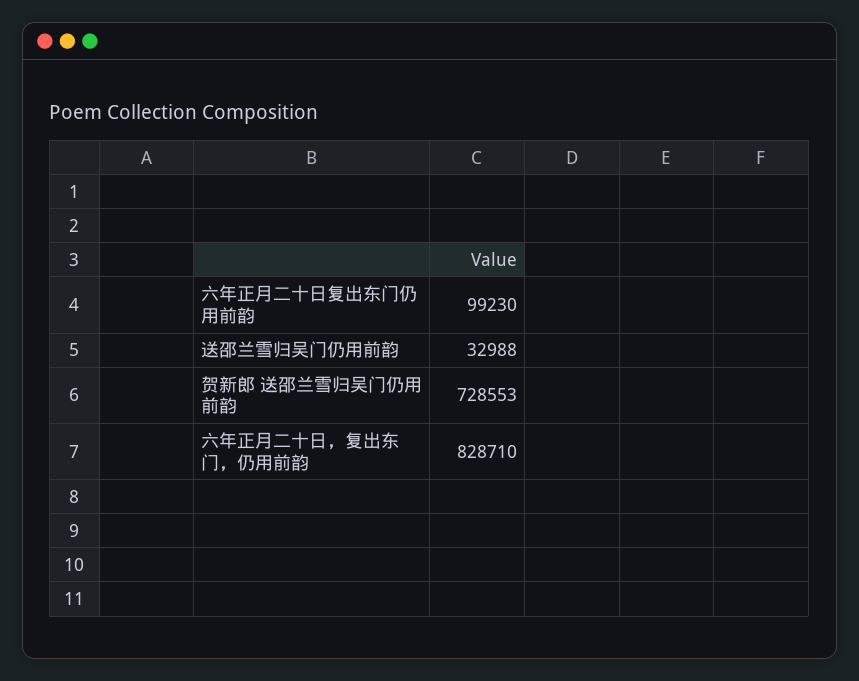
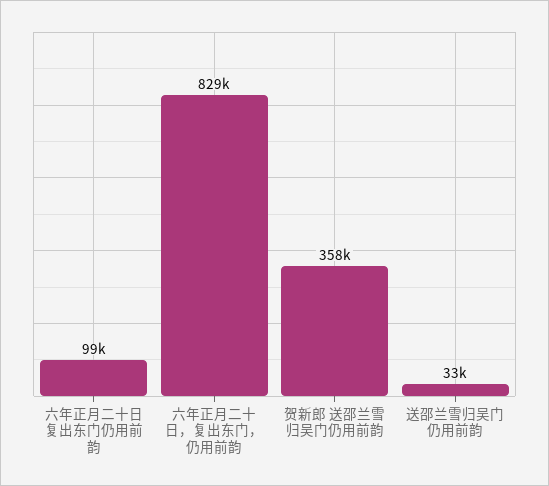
贺新郎 送邵兰雪归吴门仍用前韵: 728553 -> 358000

